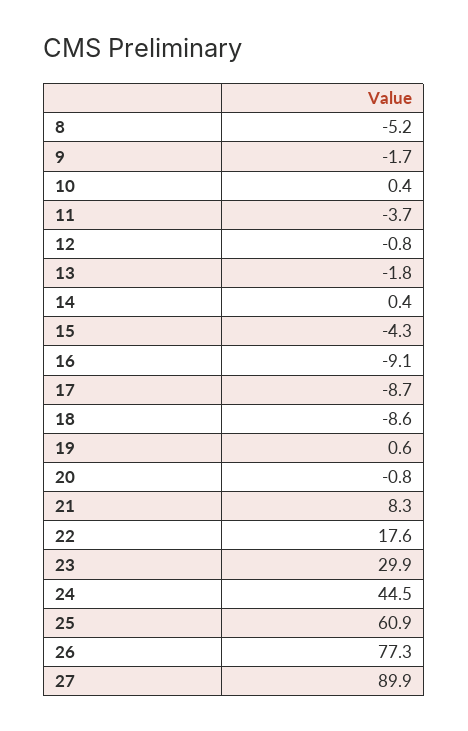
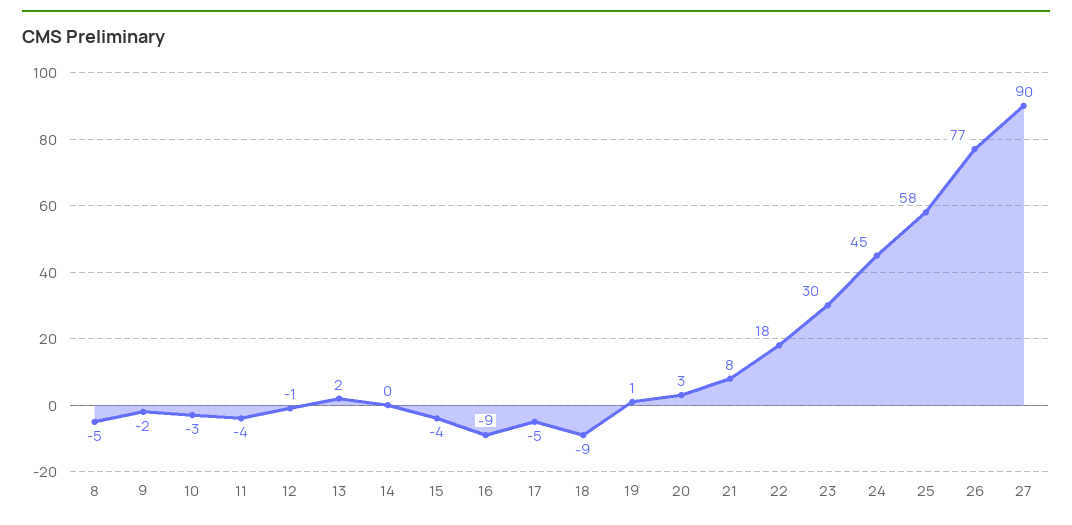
10: 0.4 -> -3
13: -1.8 -> 2
17: -8.7 -> -5
20: -0.8 -> 3
25: 60.9 -> 58

